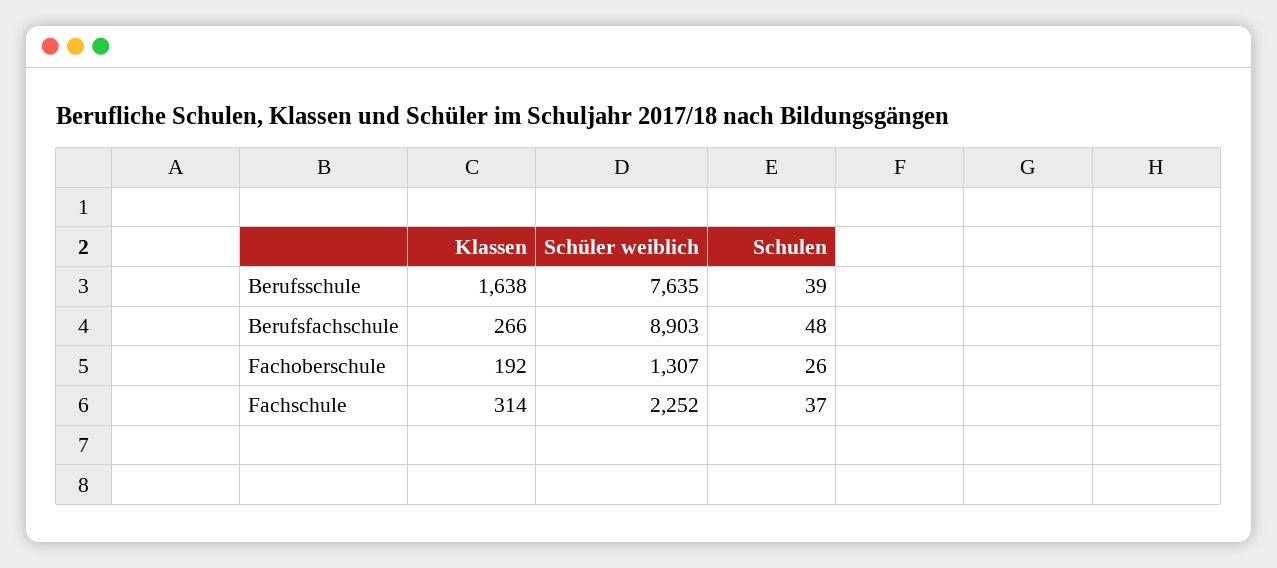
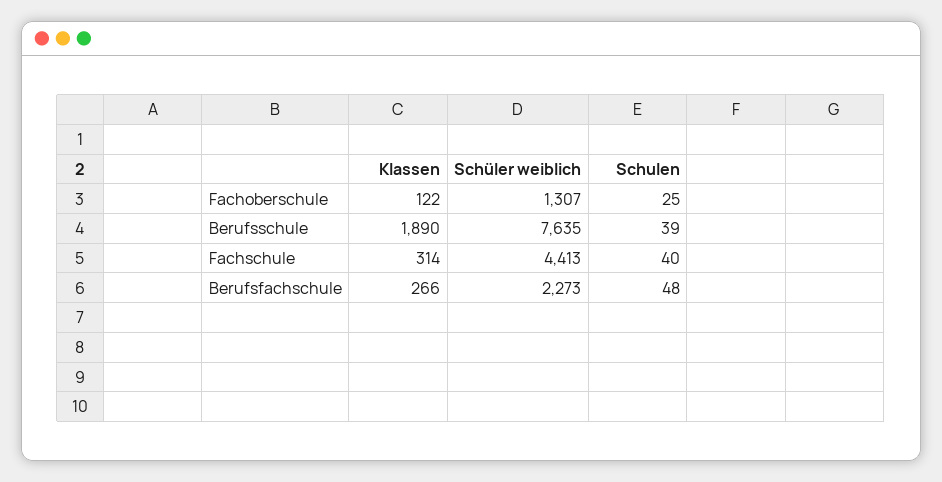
Klassen, Berufsschule: 1638 -> 1890
Schüler weiblich, Berufsfachschule: 8903 -> 2273
Klassen, Fachoberschule: 192 -> 122
Schulen, Fachoberschule: 26 -> 25
Schüler weiblich, Fachschule: 2252 -> 4413
Schulen, Fachschule: 37 -> 40

